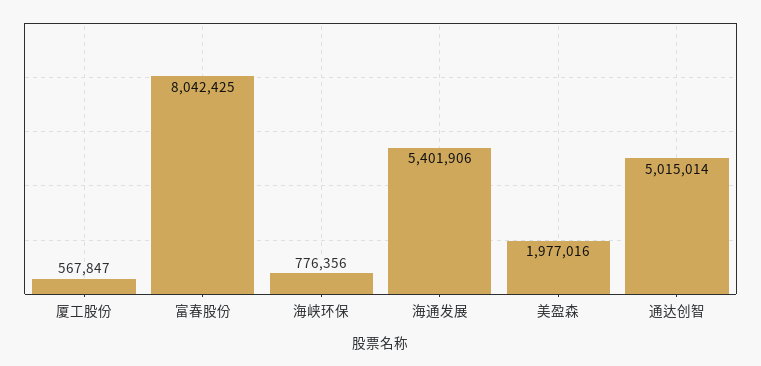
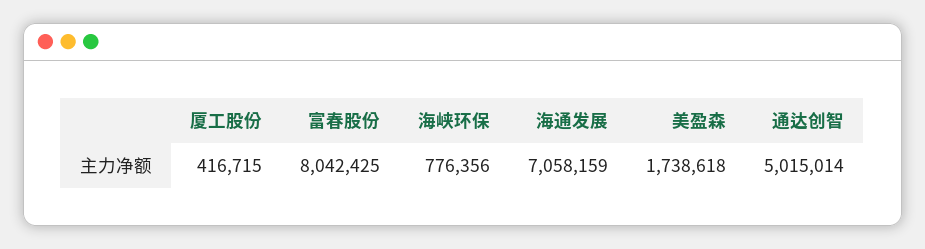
厦工股份: 567847 -> 416715
海通发展: 5401906 -> 7058159
美盈森: 1977016 -> 1738618

